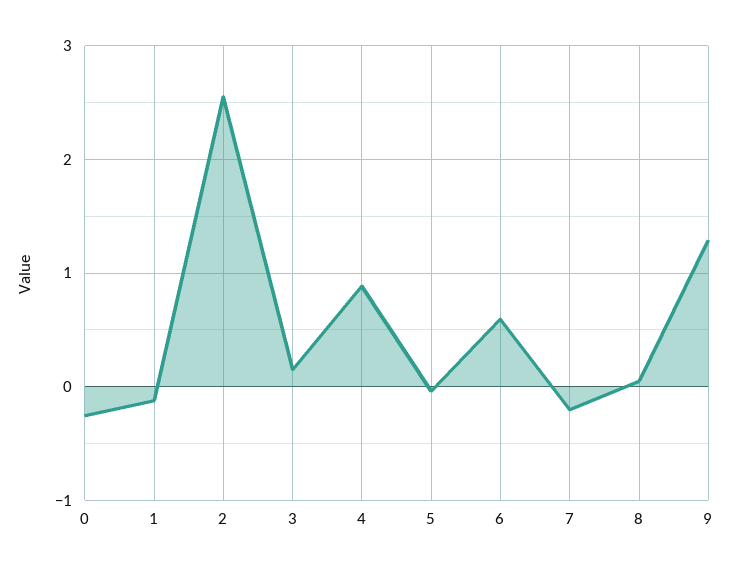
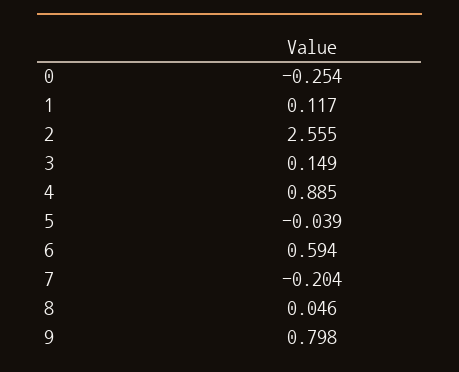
1: -0.1 -> 0.117
9: 1.3 -> 0.798

